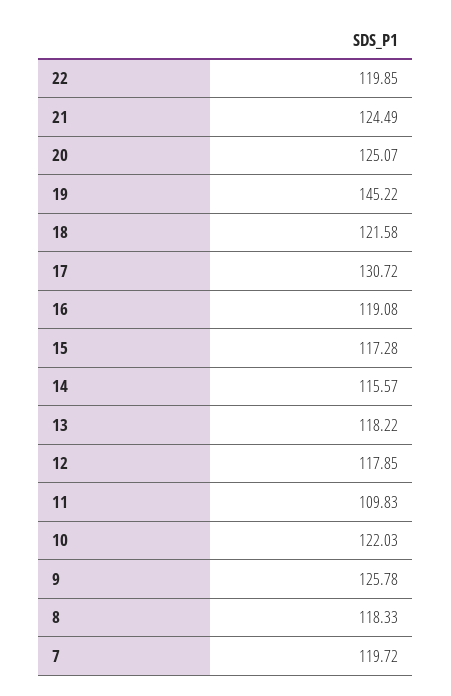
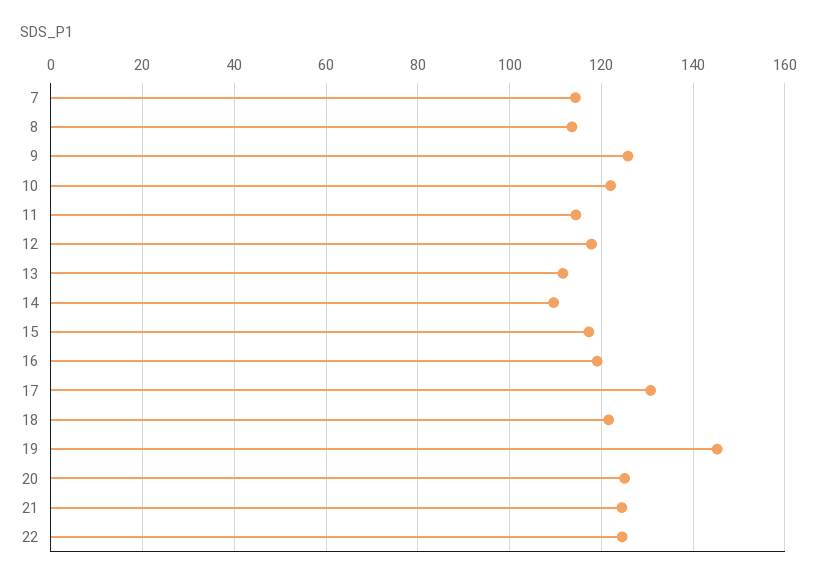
22: 119.85 -> 124
14: 115.57 -> 110
13: 118.22 -> 112
11: 109.83 -> 114
8: 118.33 -> 114
7: 119.72 -> 114

